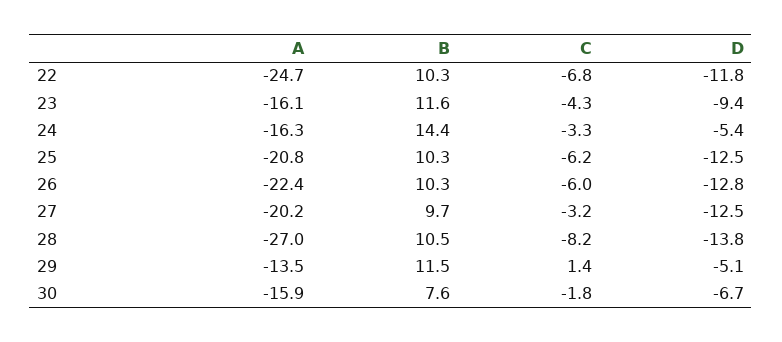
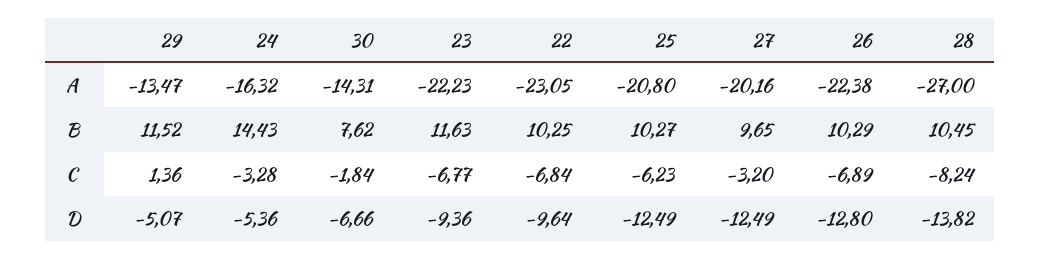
A, 22: -24.7 -> -23.05
D, 22: -11.8 -> -9.64
A, 23: -16.1 -> -22.23
C, 23: -4.3 -> -6.77
C, 26: -6 -> -6.89
A, 30: -15.9 -> -14.31

